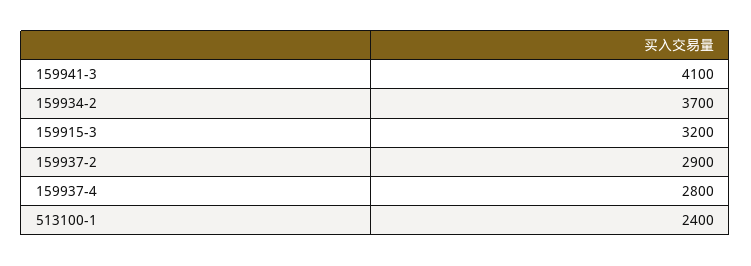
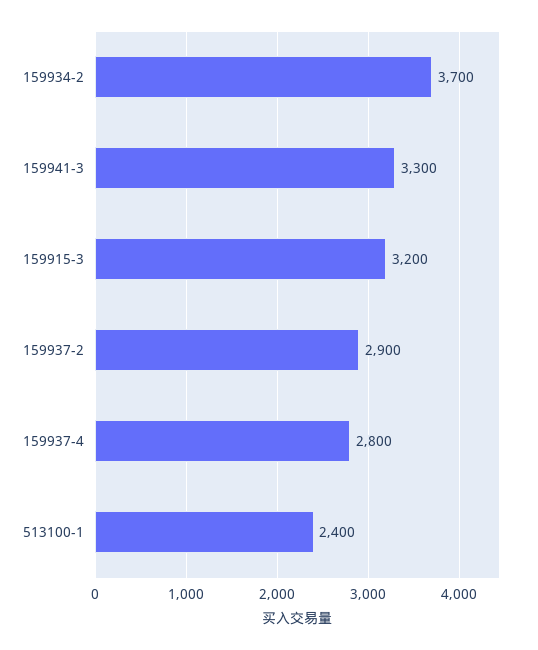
159941-3: 4100 -> 3300

